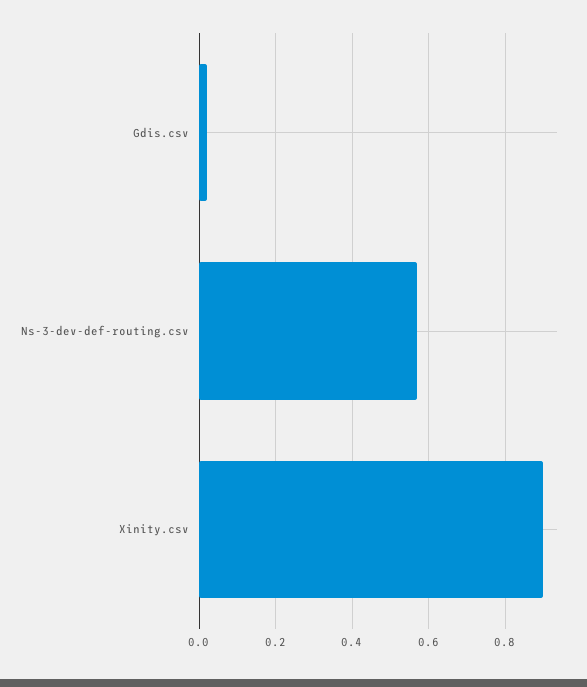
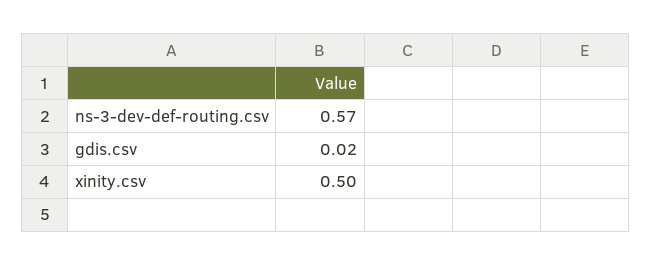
Xinity.csv: 0.9 -> 0.5

